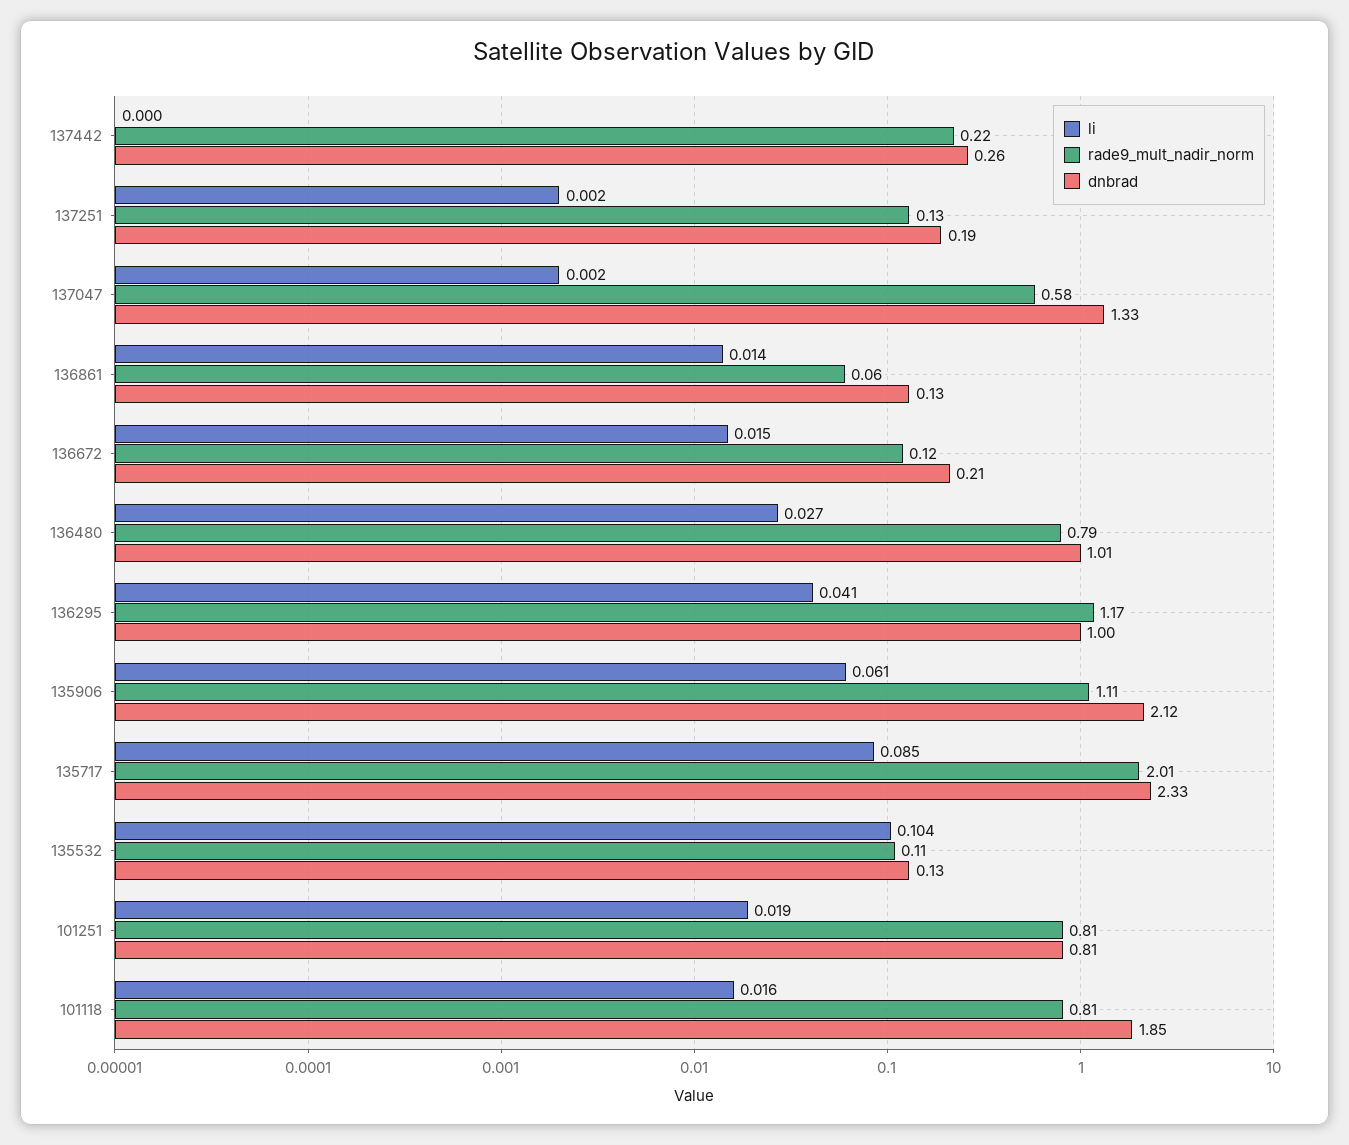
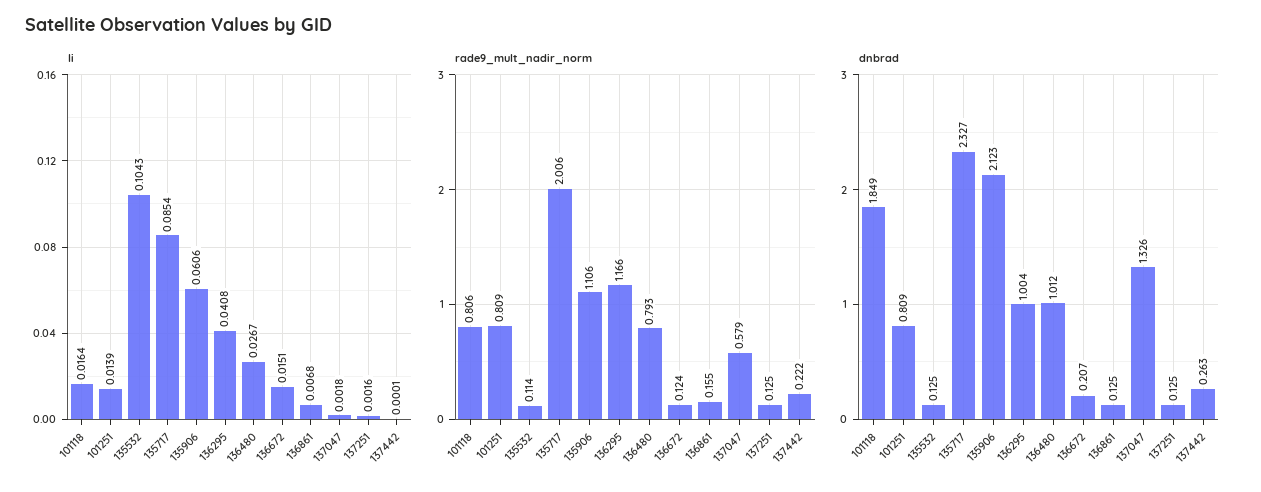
dnbrad, 137251: 0.19 -> 0.125
li, 136861: 0.014 -> 0.0068
rade9_mult_nadir_norm, 136861: 0.06 -> 0.155
li, 101251: 0.019 -> 0.0139

